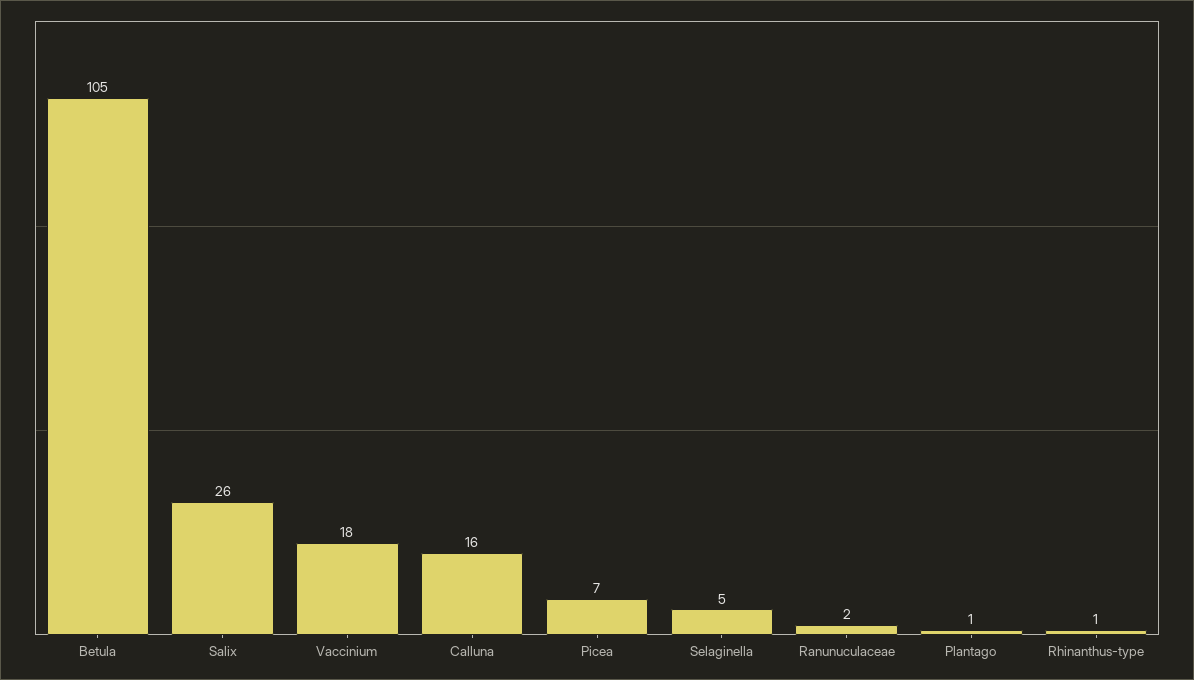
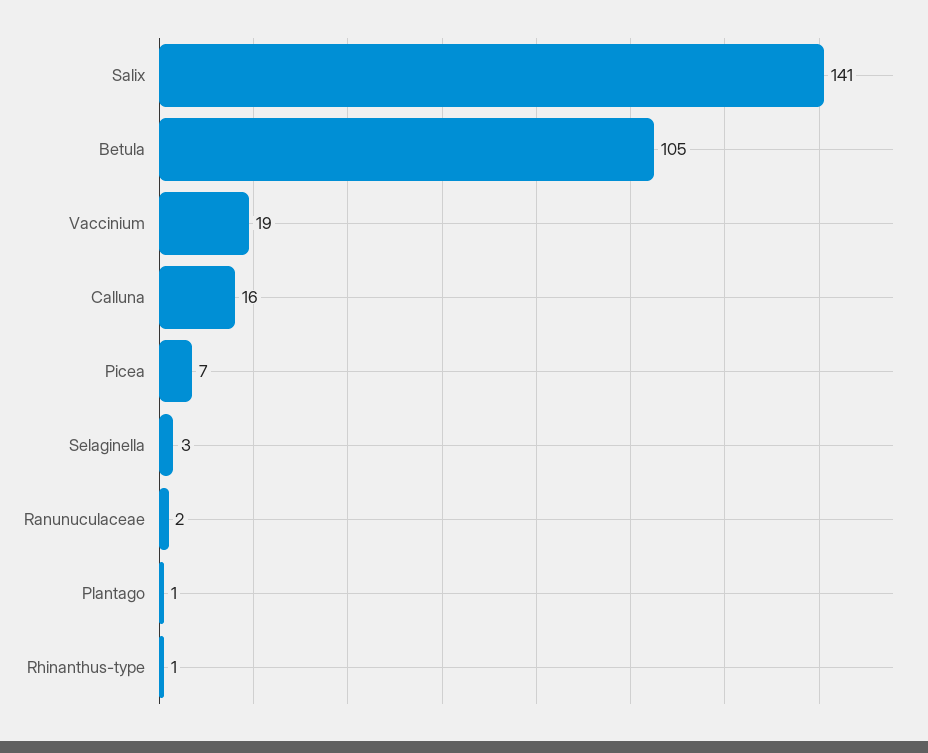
Salix: 26 -> 141
Vaccinium: 18 -> 19
Selaginella: 5 -> 3

